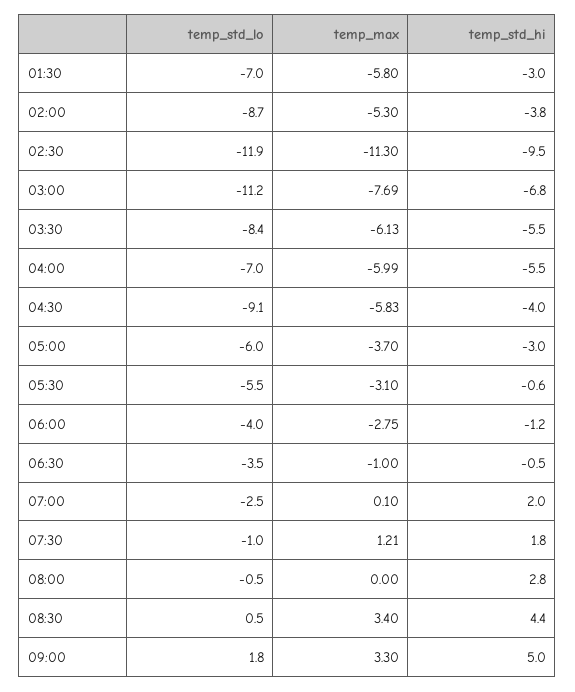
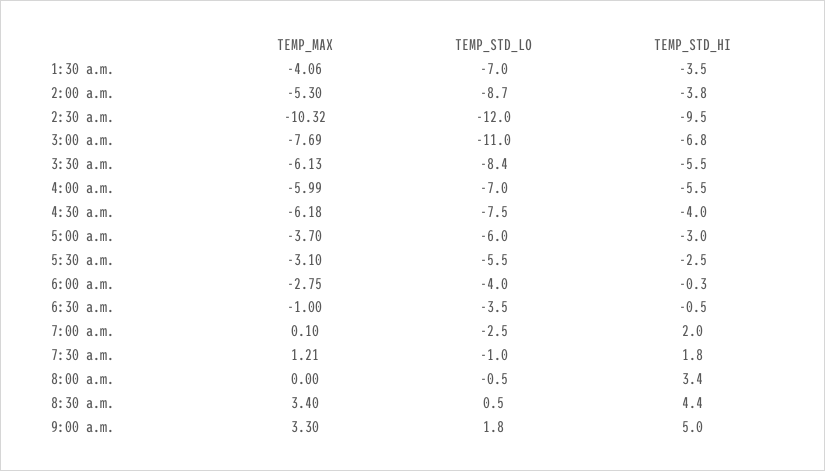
temp_max, 01:30: -5.8 -> -4.06
temp_std_hi, 01:30: -3 -> -3.5
temp_std_lo, 02:30: -11.9 -> -12
temp_max, 02:30: -11.3 -> -10.32
temp_std_lo, 03:00: -11.2 -> -11
temp_std_lo, 04:30: -9.1 -> -7.5
temp_max, 04:30: -5.83 -> -6.18
temp_std_hi, 05:30: -0.6 -> -2.5
temp_std_hi, 06:00: -1.2 -> -0.3
temp_std_hi, 08:00: 2.8 -> 3.4

